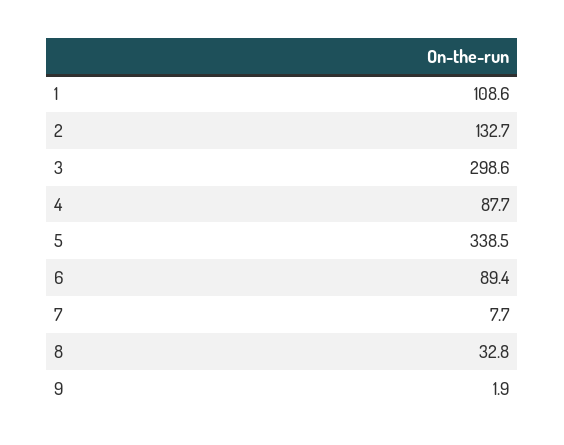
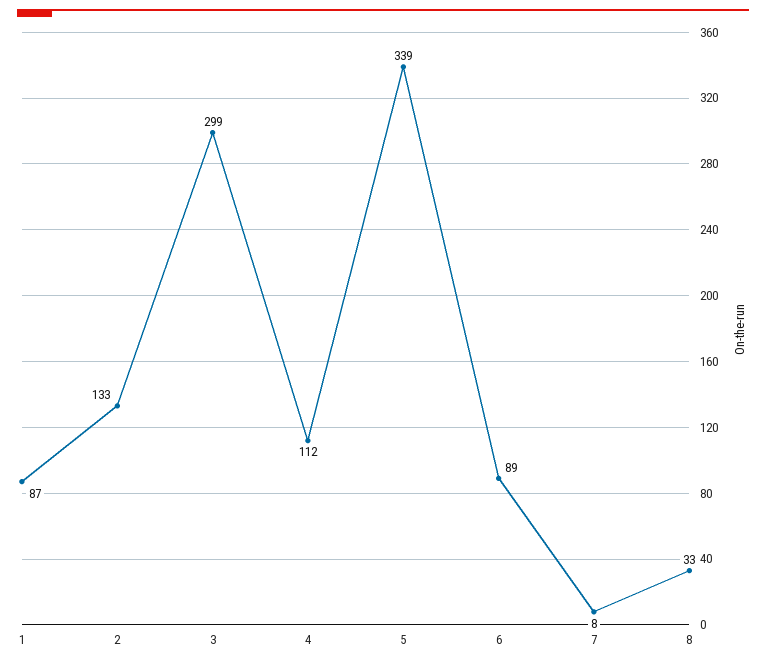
1: 108.6 -> 87
4: 87.7 -> 112
9: 1.9 -> none

